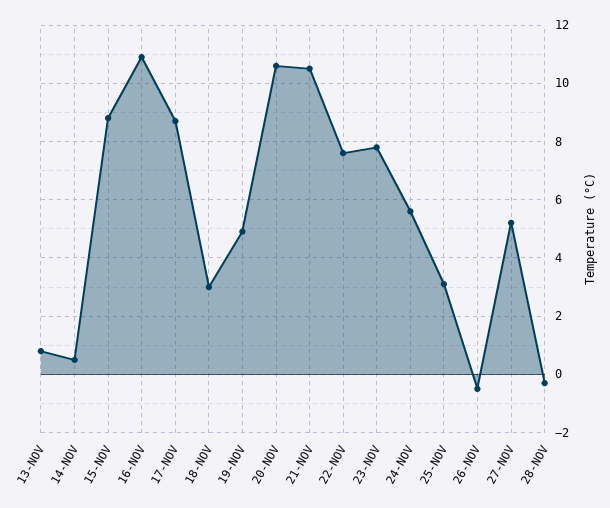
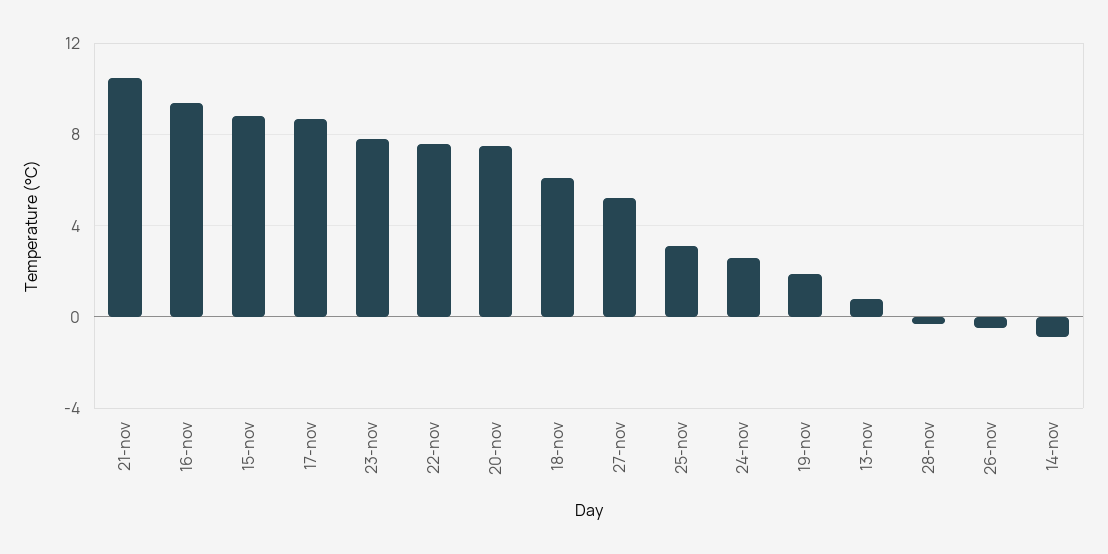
14-NOV: 0.5 -> -1
16-NOV: 11 -> 9.5
18-NOV: 3 -> 6
19-NOV: 5 -> 2
20-NOV: 10.5 -> 7.5
24-NOV: 5.5 -> 2.5

